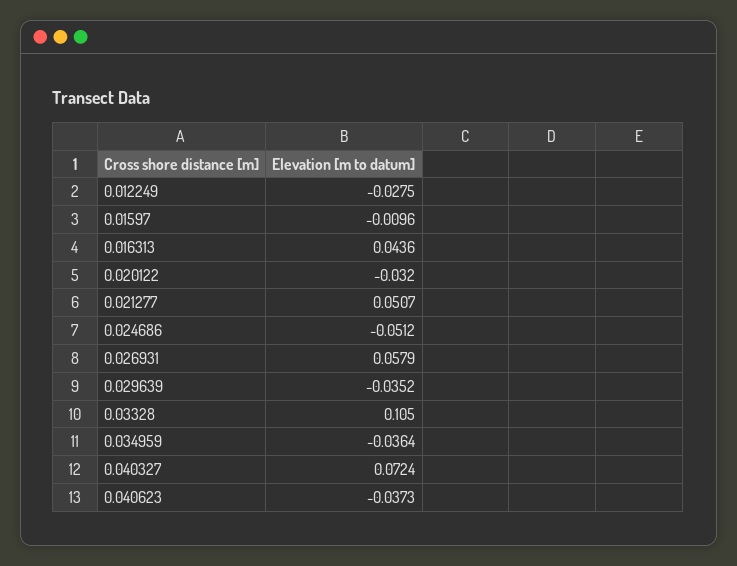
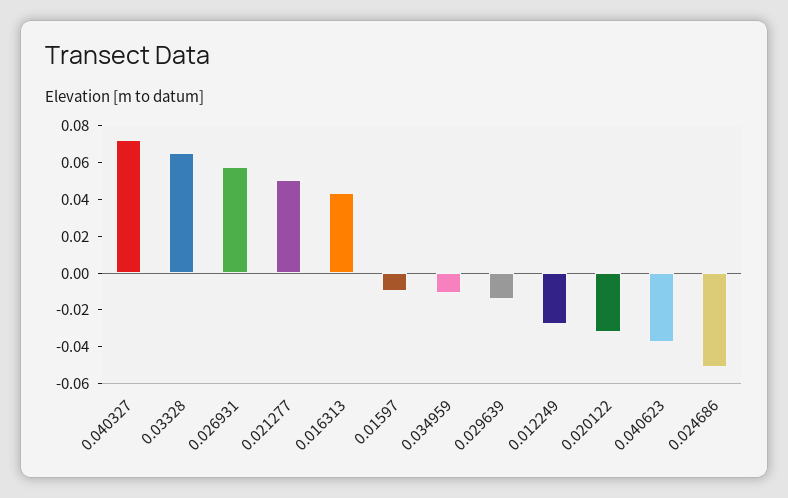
0.029639: -0.0352 -> -0.015
0.03328: 0.105 -> 0.065
0.034959: -0.0364 -> -0.01

